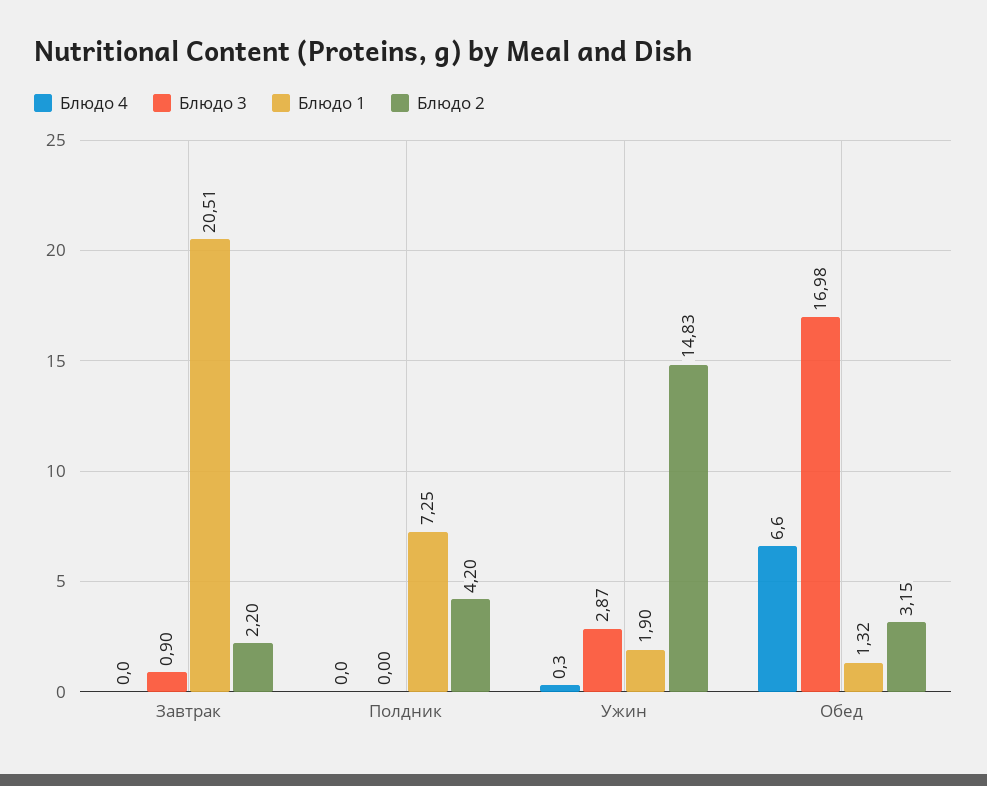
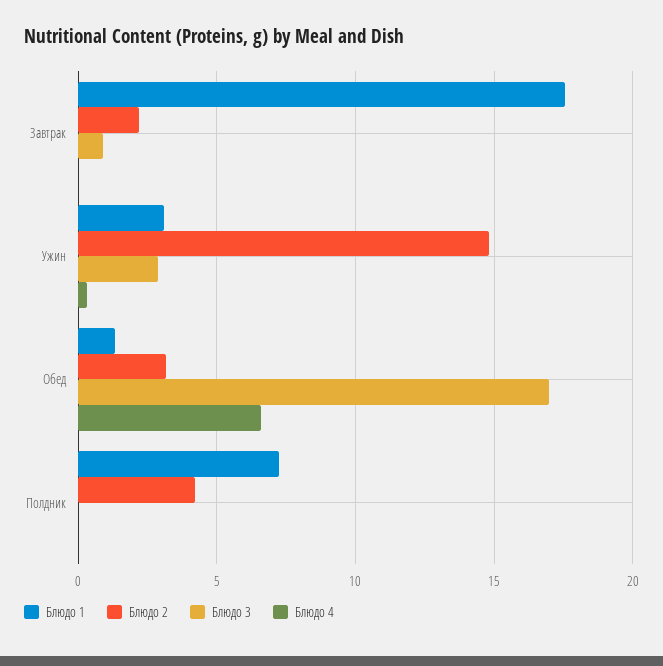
Блюдо 1, Завтрак: 20.51 -> 17.5
Блюдо 1, Ужин: 1.9 -> 3

